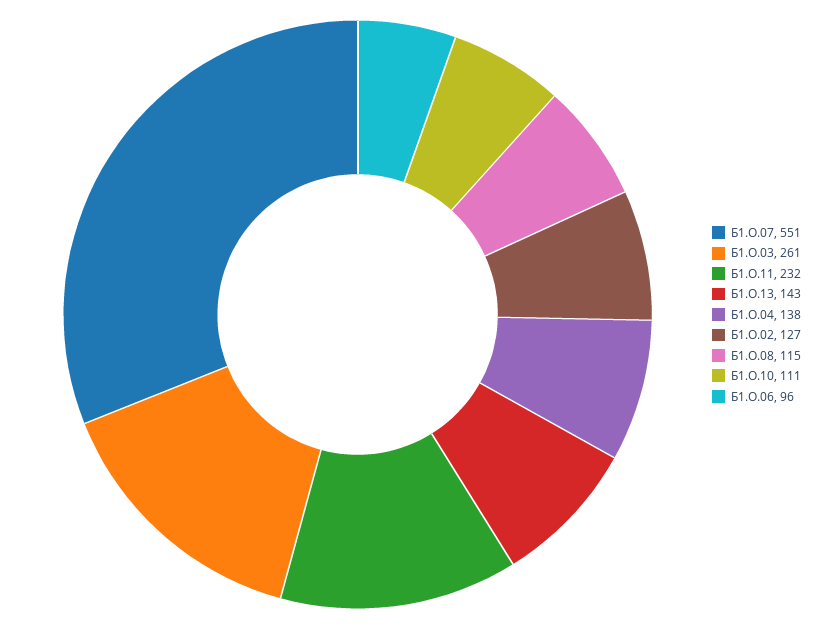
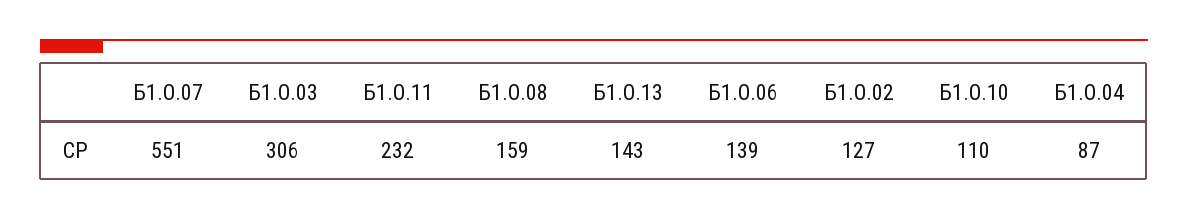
Б1.О.03: 261 -> 306
Б1.О.04: 138 -> 87
Б1.О.08: 115 -> 159
Б1.О.10: 111 -> 110
Б1.О.06: 96 -> 139

